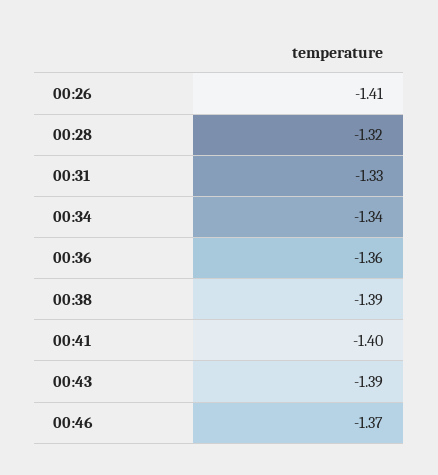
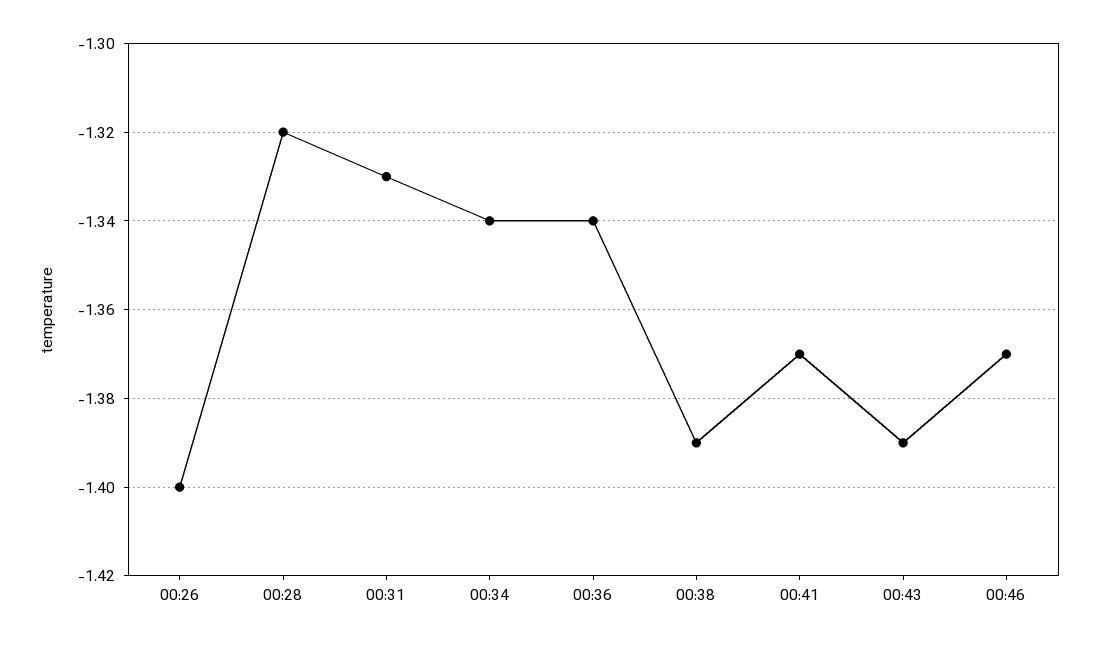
00:26: -1.41 -> -1.4
00:36: -1.36 -> -1.34
00:41: -1.4 -> -1.37

